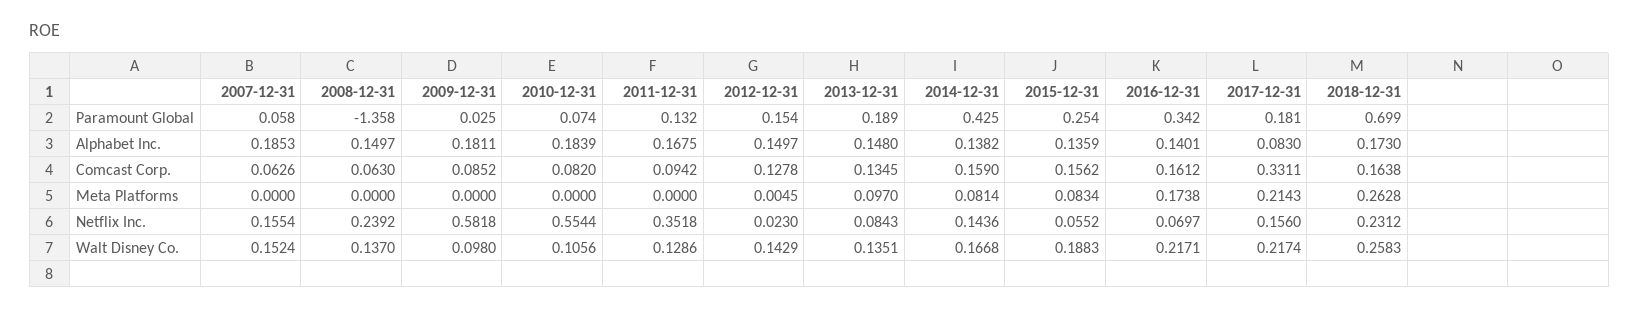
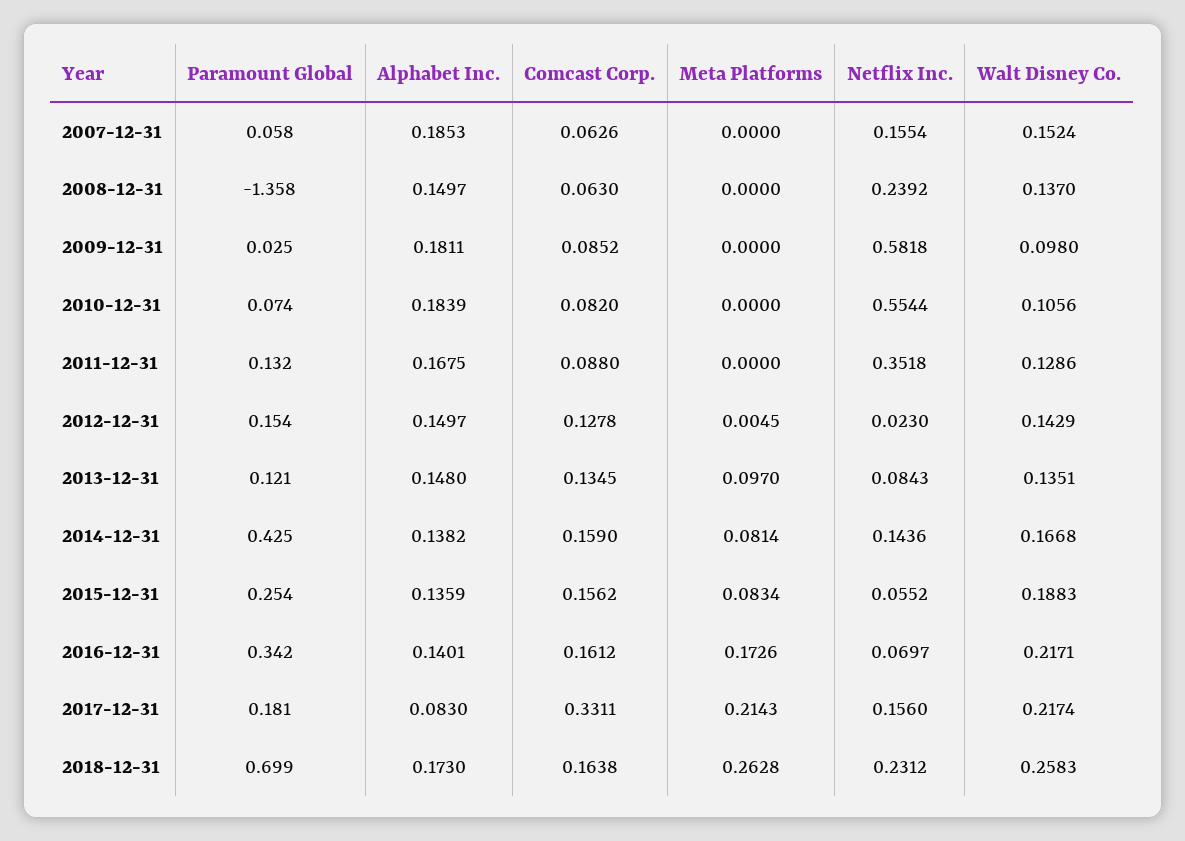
2013-12-31, Paramount Global: 0.189 -> 0.121
2011-12-31, Comcast Corp.: 0.0942 -> 0.088
2016-12-31, Meta Platforms: 0.1738 -> 0.1726

